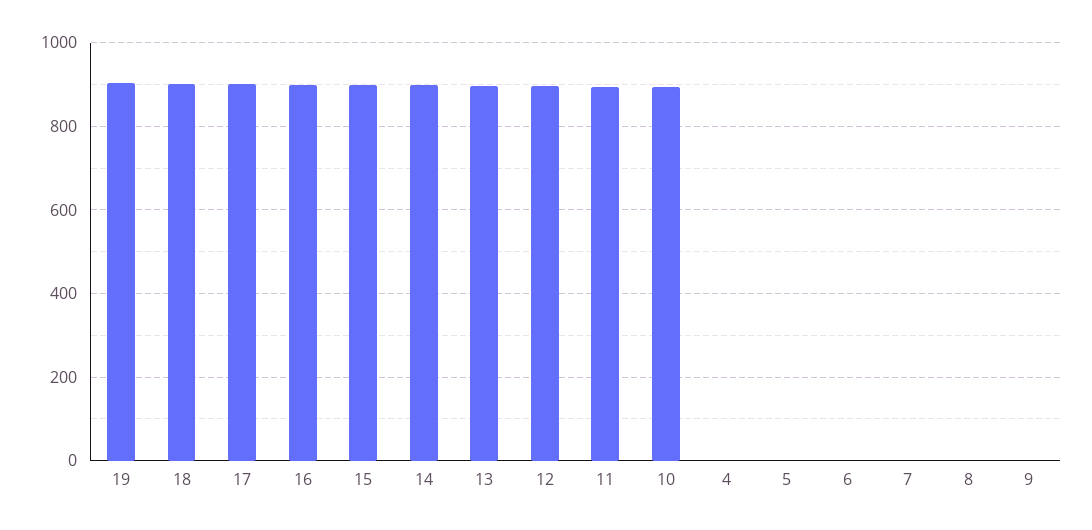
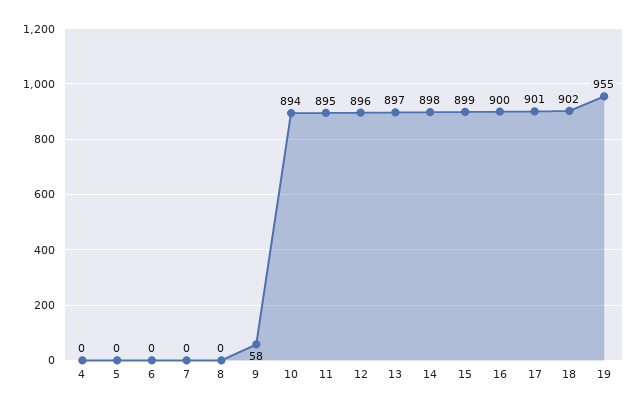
19: 900 -> 955
9: 0 -> 58

